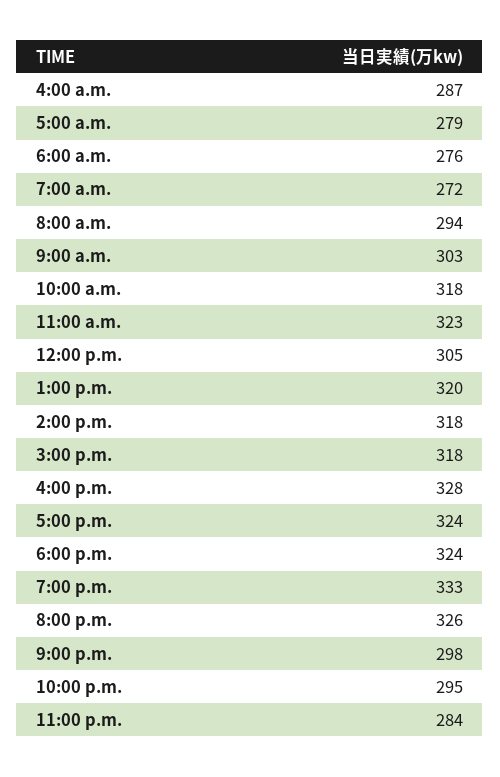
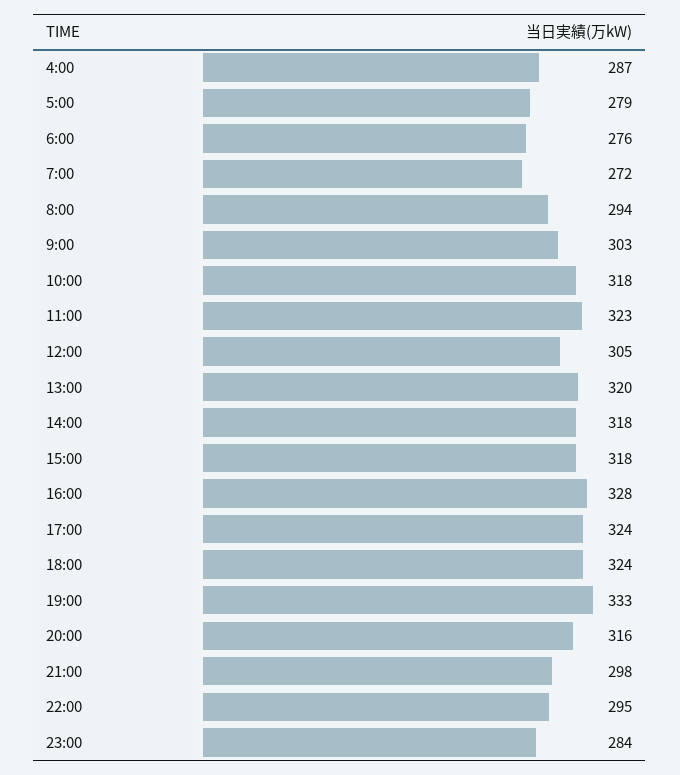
8:00 p.m.: 326 -> 316

